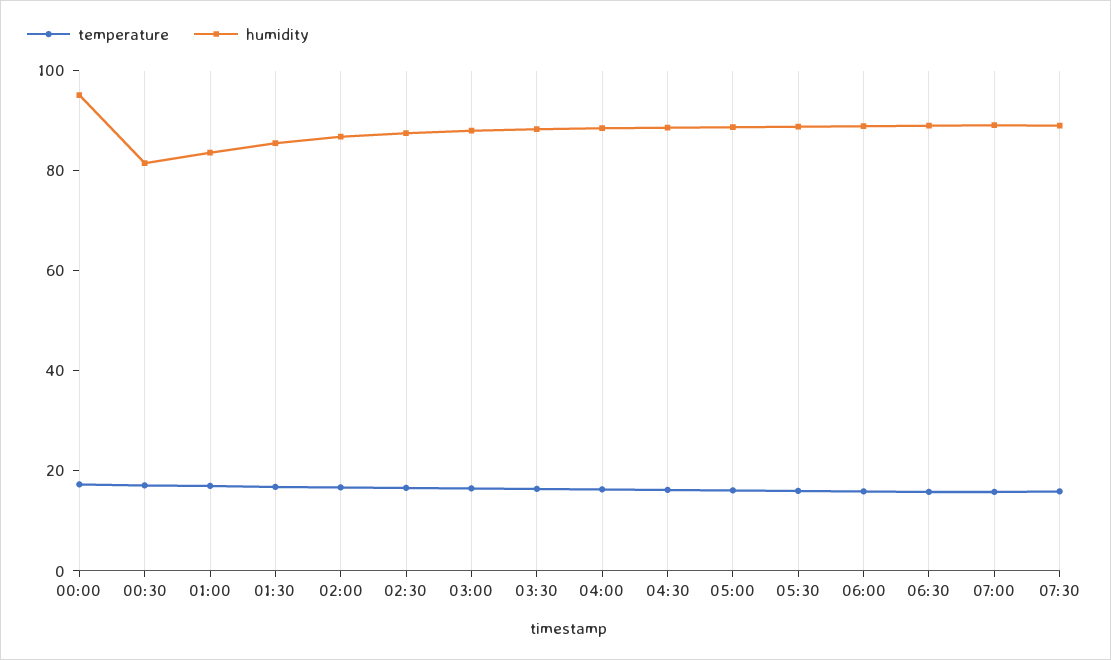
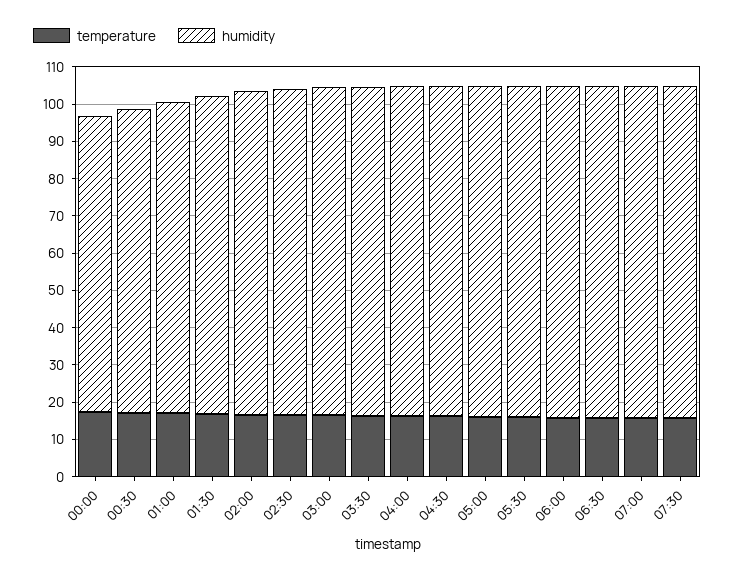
humidity, 00:00: 95 -> 80

